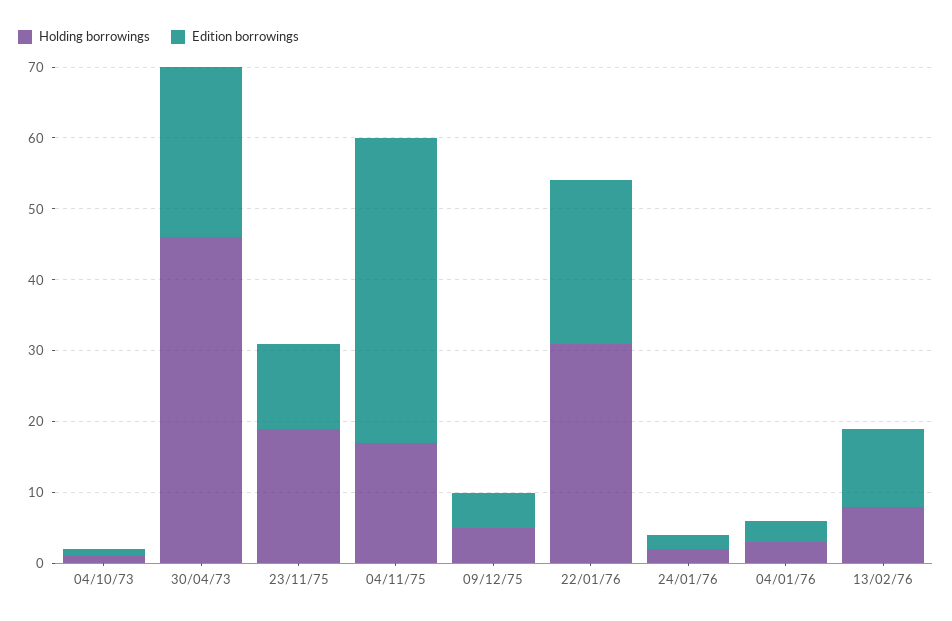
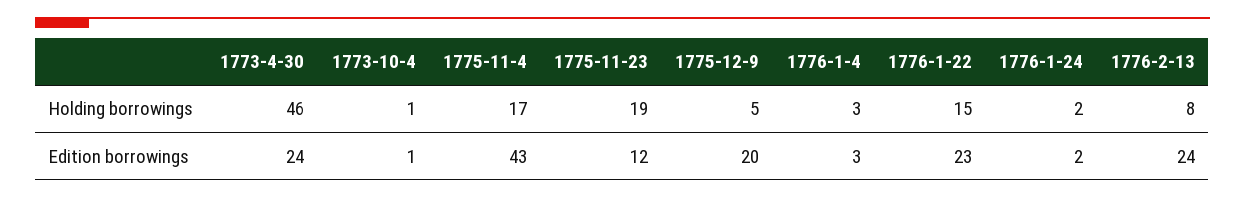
Edition borrowings, 09/12/75: 5 -> 20
Holding borrowings, 22/01/76: 30 -> 15
Edition borrowings, 13/02/76: 10 -> 24

